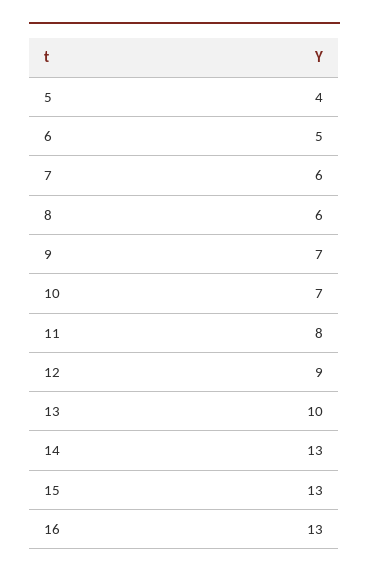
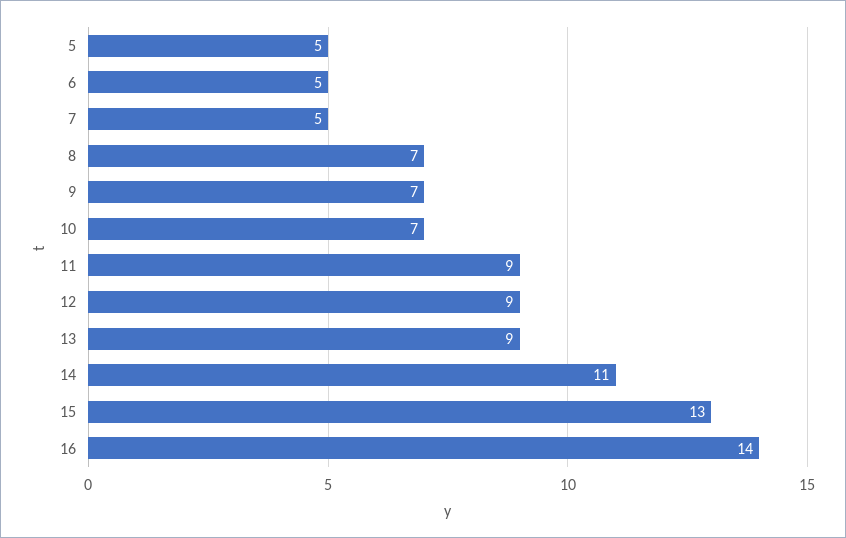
5: 4 -> 5
7: 6 -> 5
8: 6 -> 7
11: 8 -> 9
13: 10 -> 9
14: 13 -> 11
16: 13 -> 14

